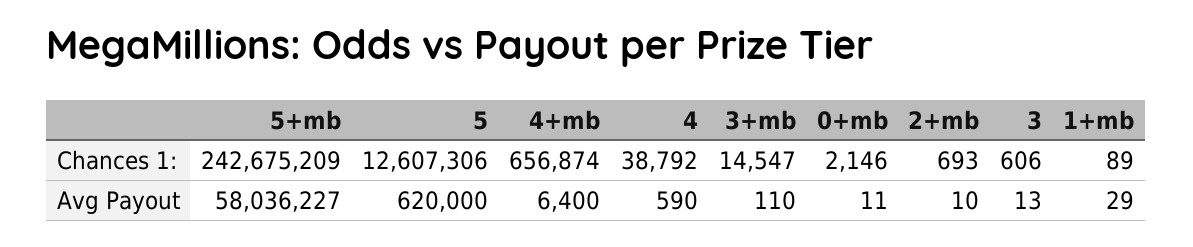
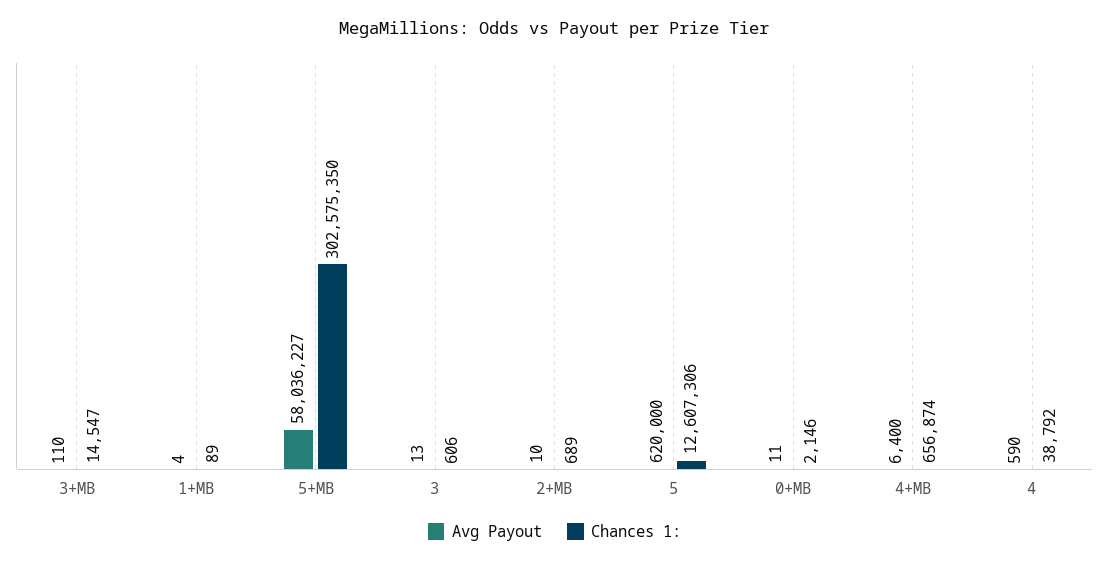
Chances 1:, 5+mb: 242675209 -> 302575350
Chances 1:, 2+mb: 693 -> 689
Avg Payout, 1+mb: 29 -> 4

